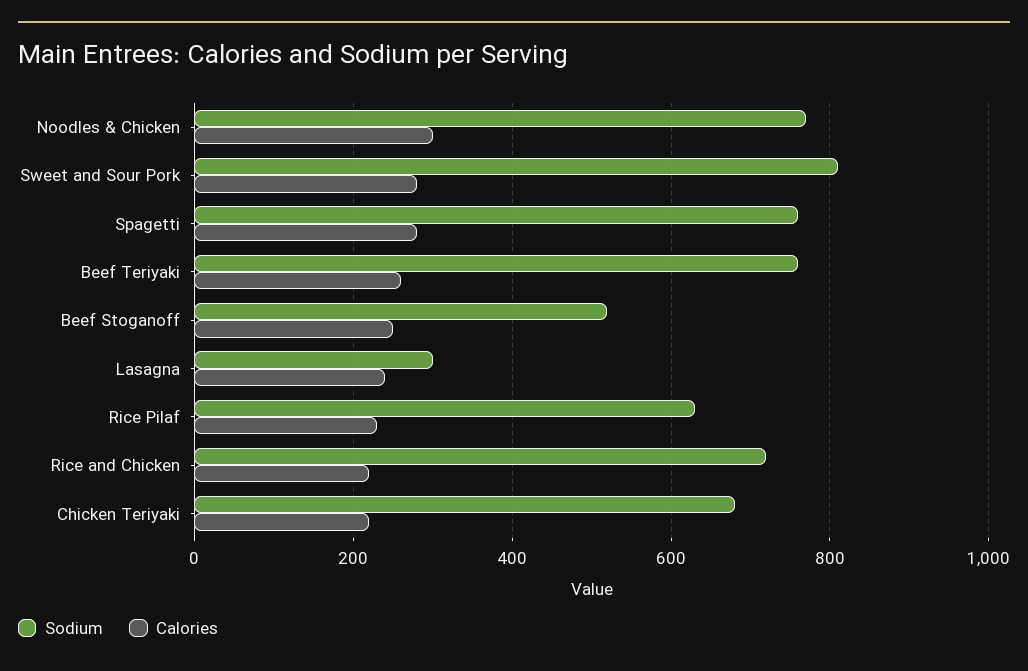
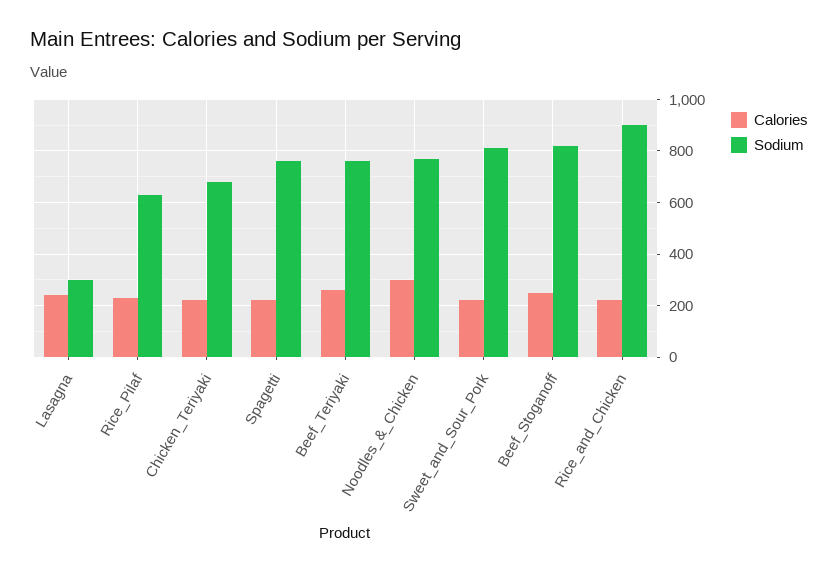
Calories, Sweet and Sour Pork: 280 -> 225
Calories, Spagetti: 280 -> 225
Sodium, Beef Stoganoff: 520 -> 825
Sodium, Rice and Chicken: 720 -> 900

